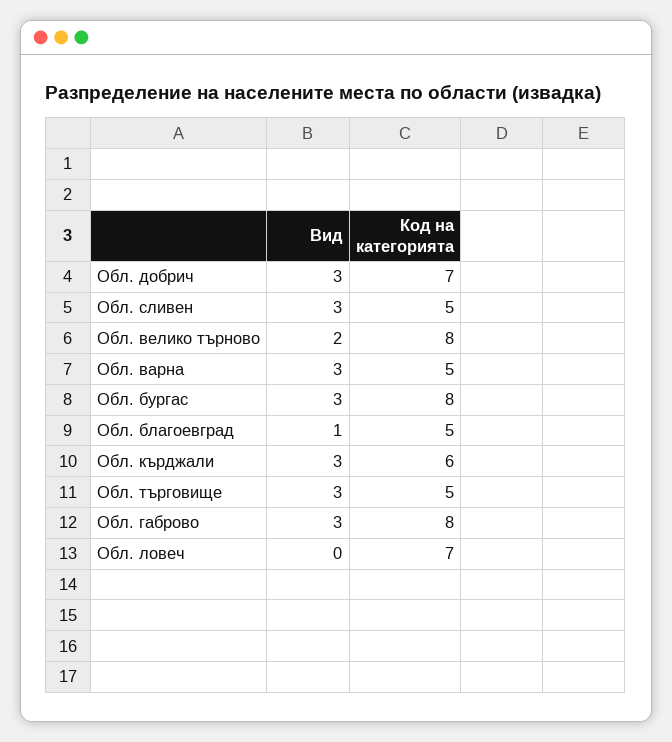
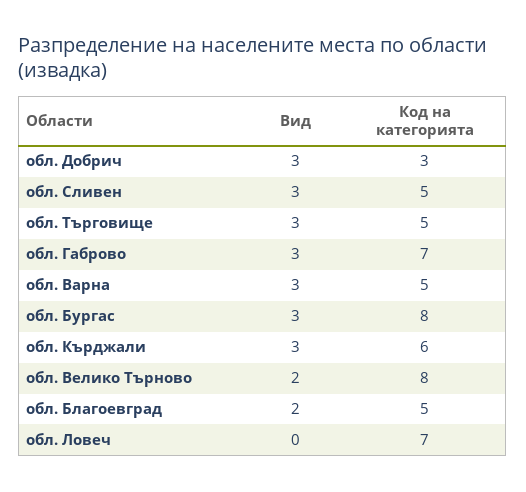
Код на категорията, Обл. добрич: 7 -> 3
Вид, Обл. благоевград: 1 -> 2
Код на категорията, Обл. габрово: 8 -> 7

